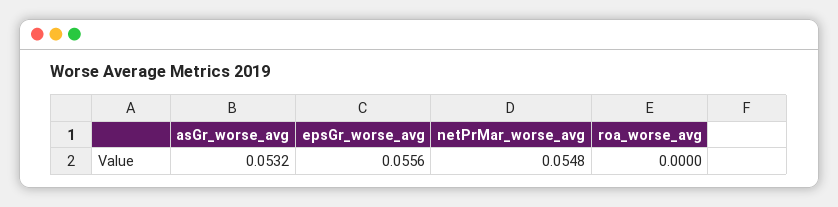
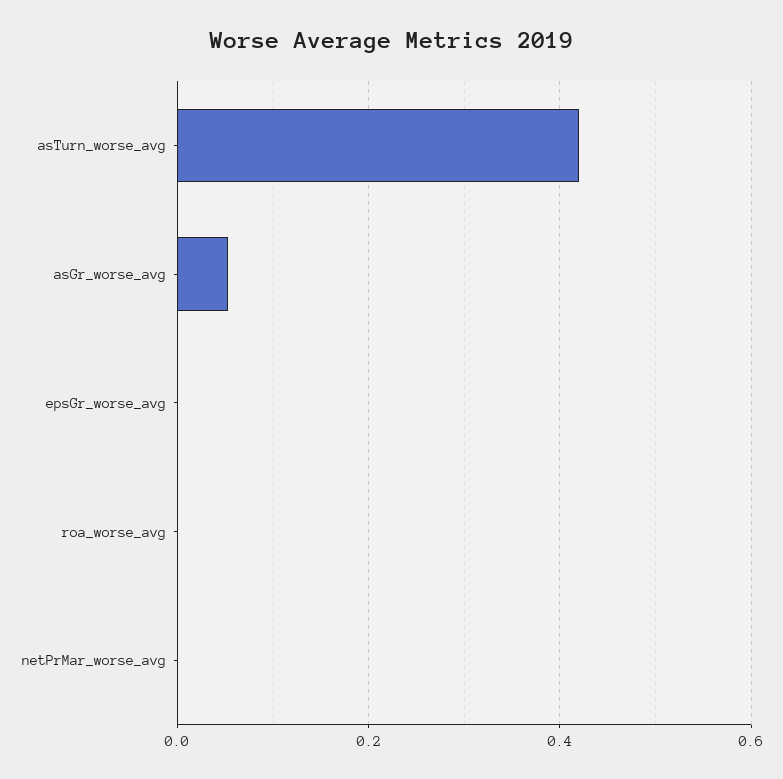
epsGr_worse_avg: 0.0556 -> 0
netPrMar_worse_avg: 0.0548 -> 0
asTurn_worse_avg: none -> 0.42

